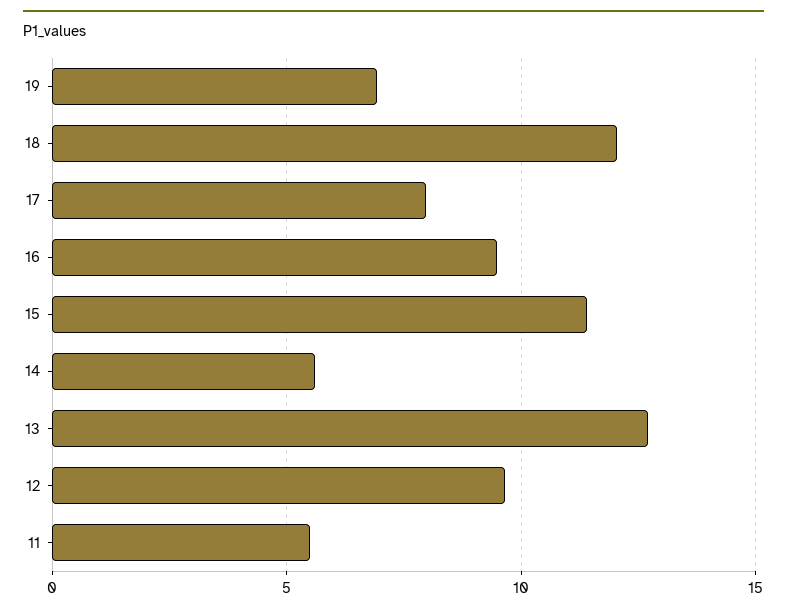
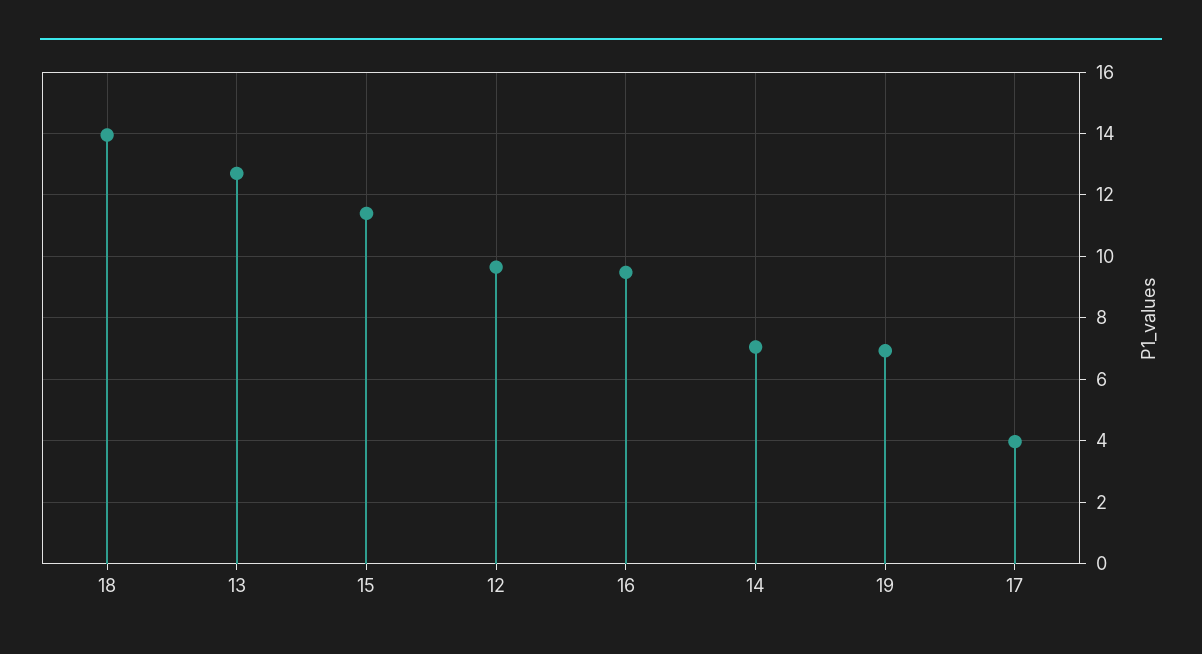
18: 12 -> 14
17: 8 -> 4
14: 5.5 -> 7
11: 5.5 -> none

